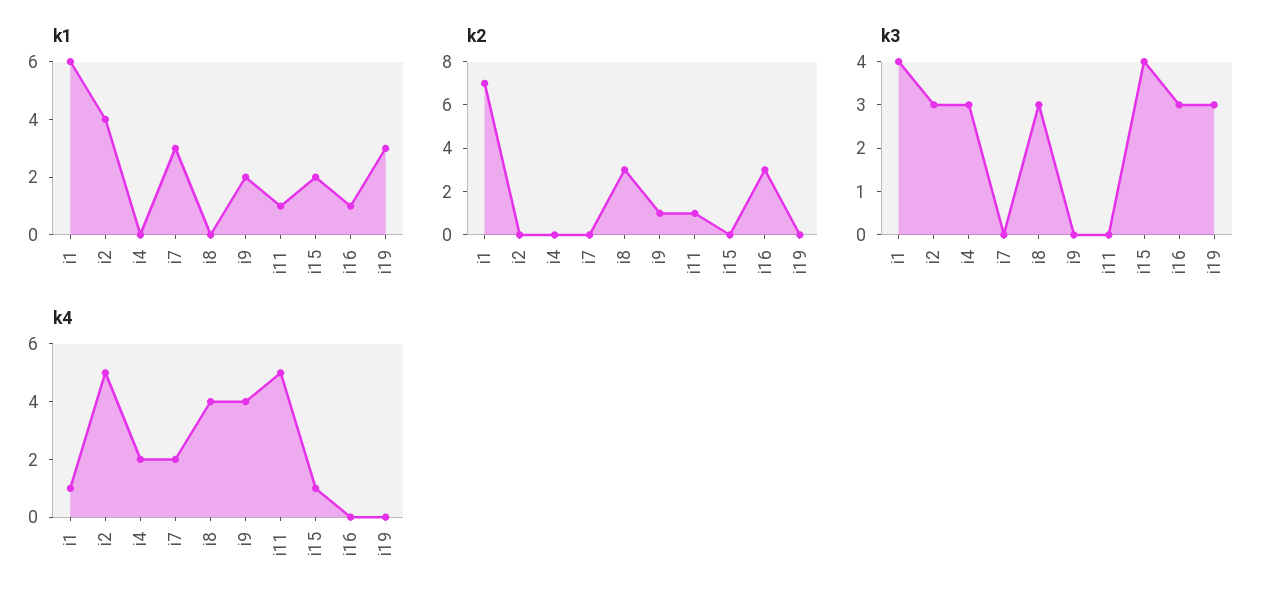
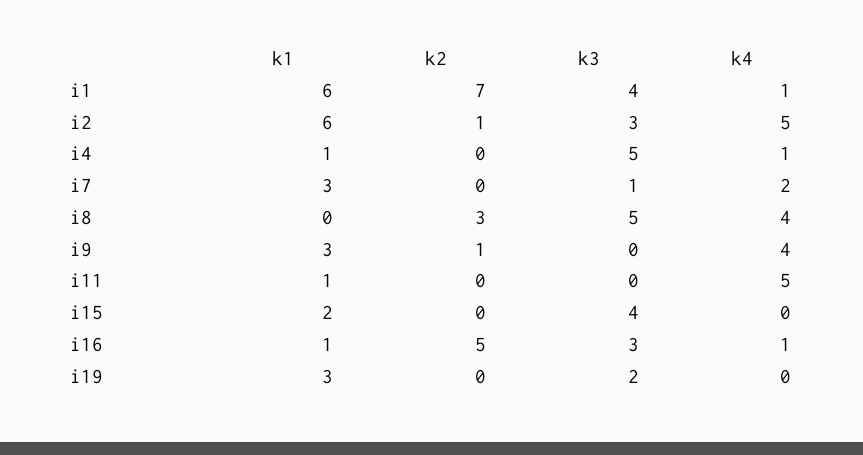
k1, i2: 4 -> 6
k1, i4: 0 -> 1
k1, i9: 2 -> 3
k2, i2: 0 -> 1
k2, i11: 1 -> 0
k2, i16: 3 -> 5
k3, i4: 3 -> 5
k3, i7: 0 -> 1
k3, i8: 3 -> 5
k3, i19: 3 -> 2
k4, i4: 2 -> 1
k4, i15: 1 -> 0
k4, i16: 0 -> 1

